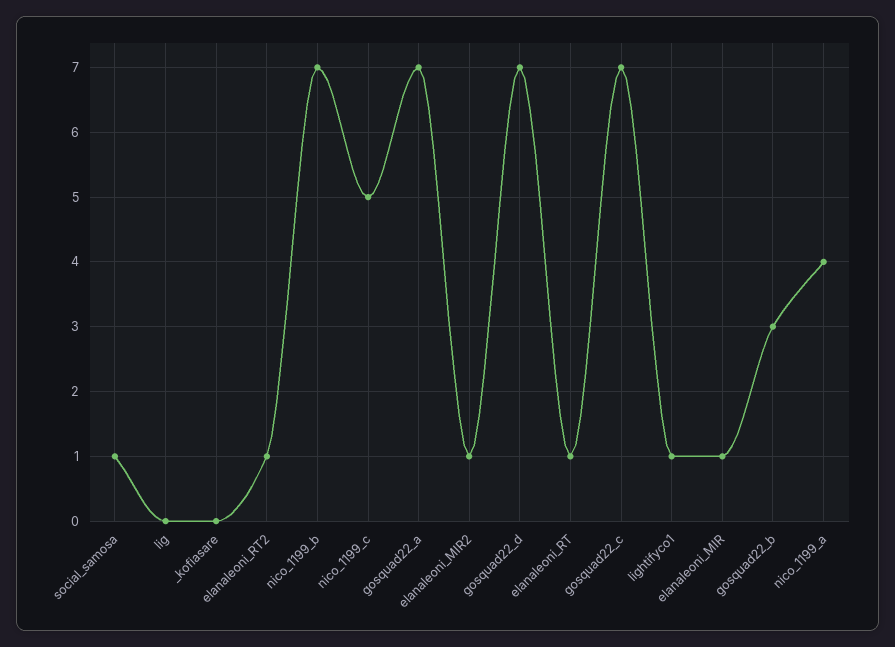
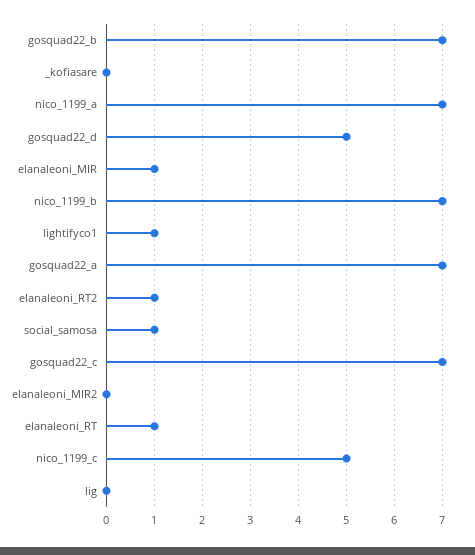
elanaleoni_MIR2: 1 -> 0
gosquad22_d: 7 -> 5
gosquad22_b: 3 -> 7
nico_1199_a: 4 -> 7

